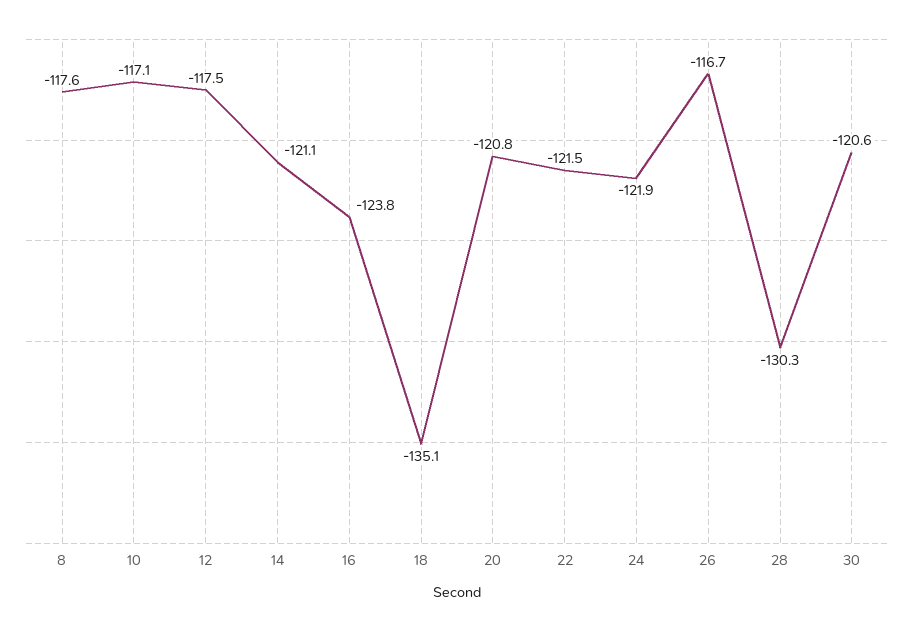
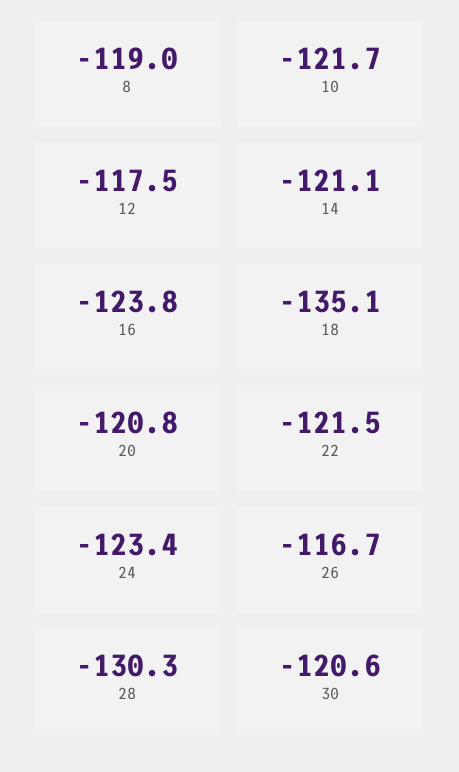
8: -117.6 -> -119
10: -117.1 -> -121.7
24: -121.9 -> -123.4

